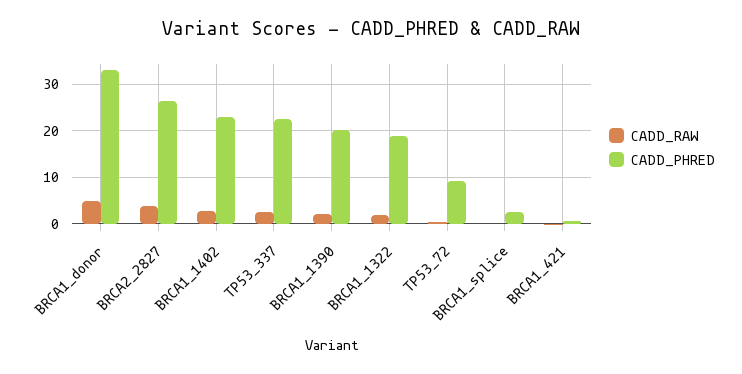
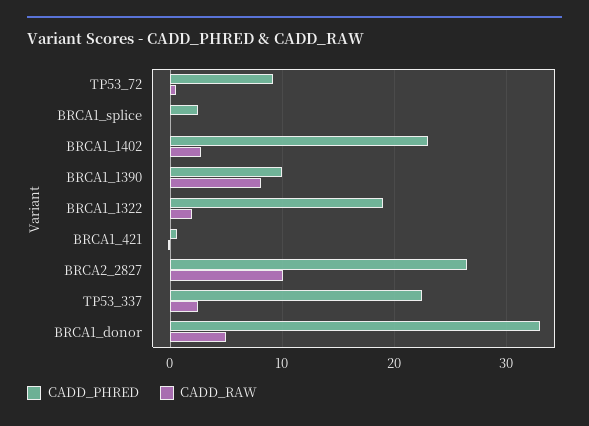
CADD_RAW, BRCA2_2827: 4 -> 10
CADD_RAW, BRCA1_1390: 2 -> 8
CADD_PHRED, BRCA1_1390: 20 -> 10

